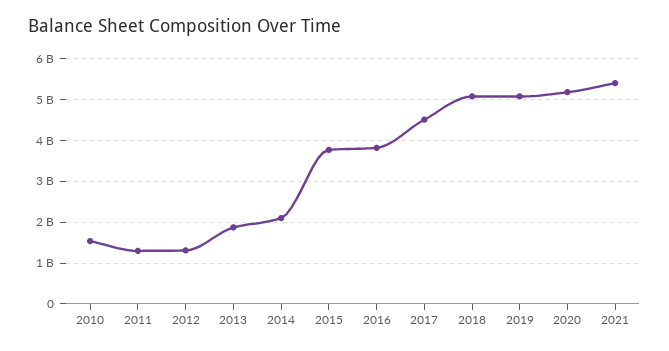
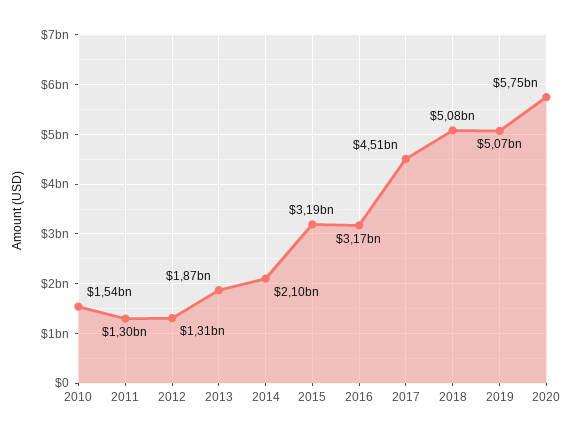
2015: 3800000000 -> 3190000000
2016: 3800000000 -> 3170000000
2020: 5200000000 -> 5750000000
2021: 5400000000 -> none

